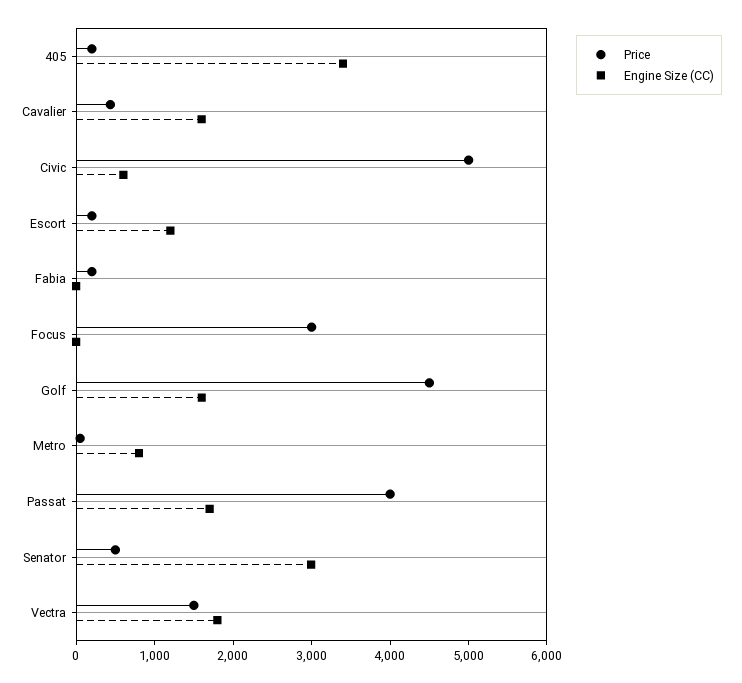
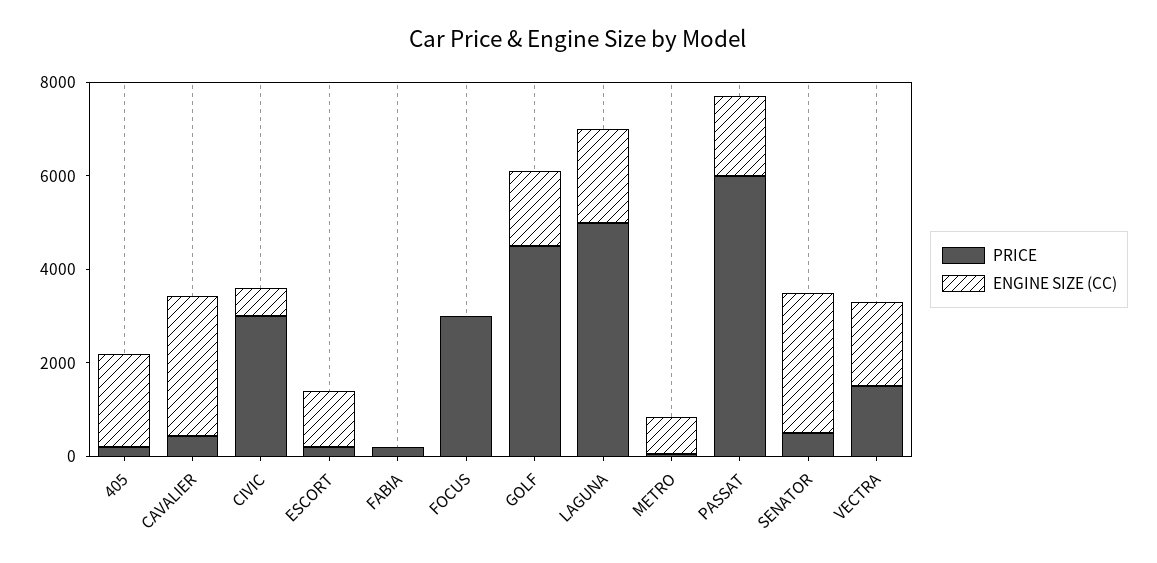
Engine Size (CC), 405: 3400 -> 2000
Engine Size (CC), Cavalier: 1600 -> 3000
Price, Civic: 5000 -> 3000
Price, Passat: 4000 -> 6000
Price, LAGUNA: none -> 5000
Engine Size (CC), LAGUNA: none -> 2000

